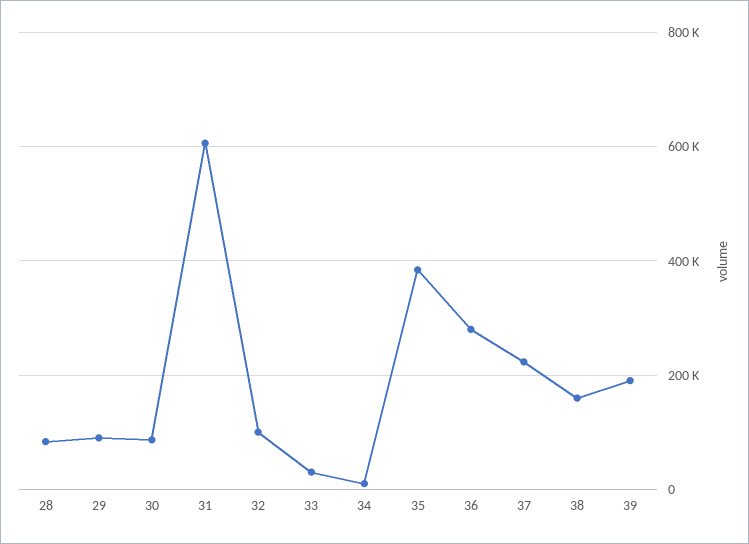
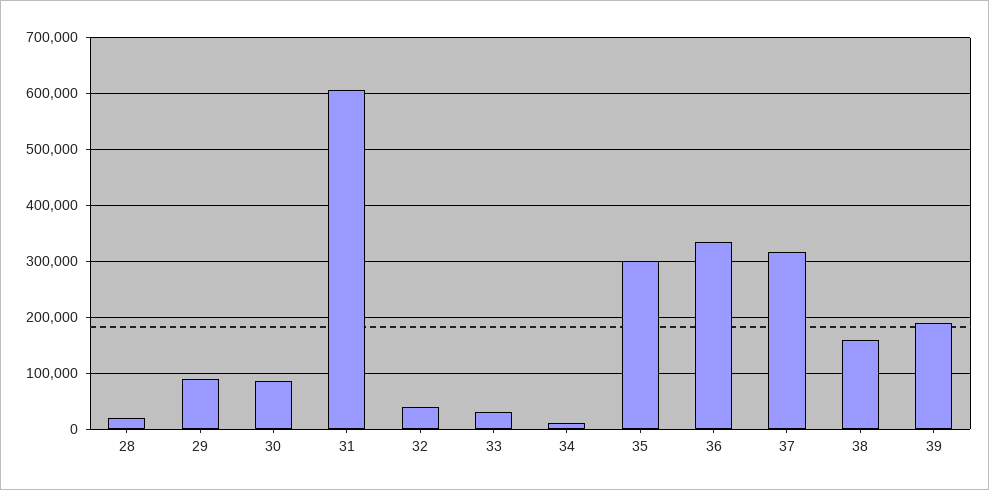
28: 80000 -> 20000
32: 100000 -> 40000
35: 380000 -> 300000
36: 280000 -> 340000
37: 220000 -> 320000

